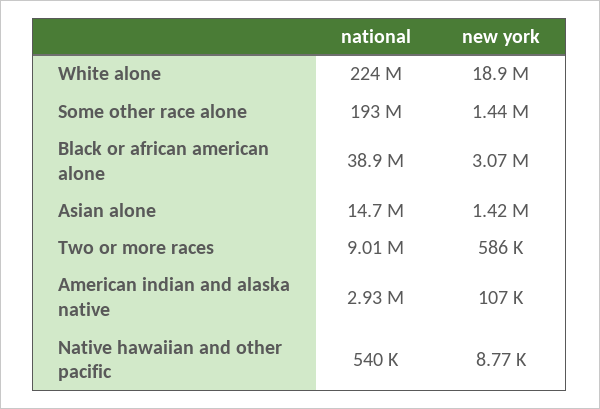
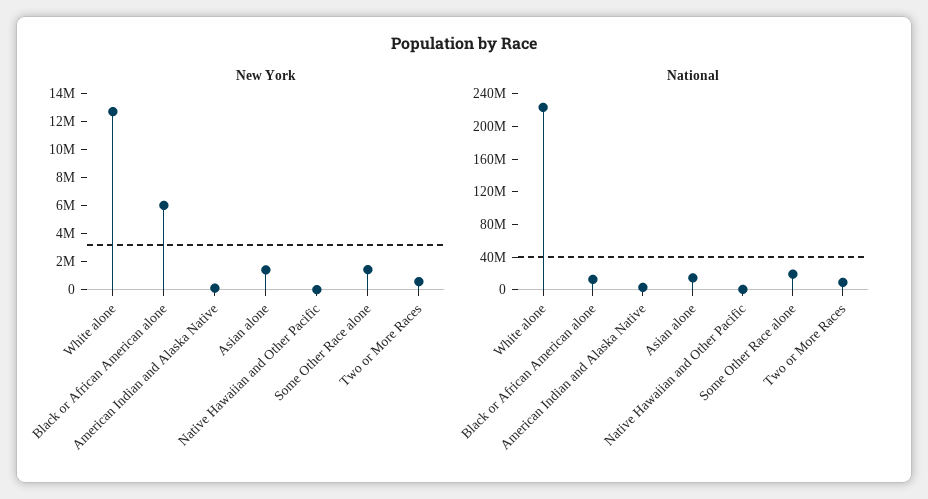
new york, White alone: 18900000 -> 13000000
national, Some other race alone: 193000000 -> 20000000
national, Black or african american alone: 38900000 -> 10000000
new york, Black or african american alone: 3070000 -> 6000000

